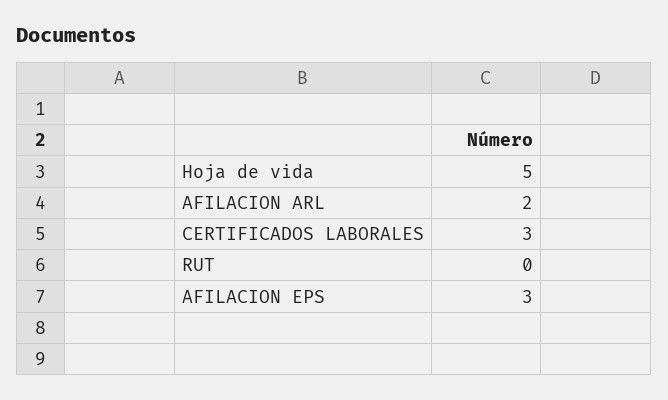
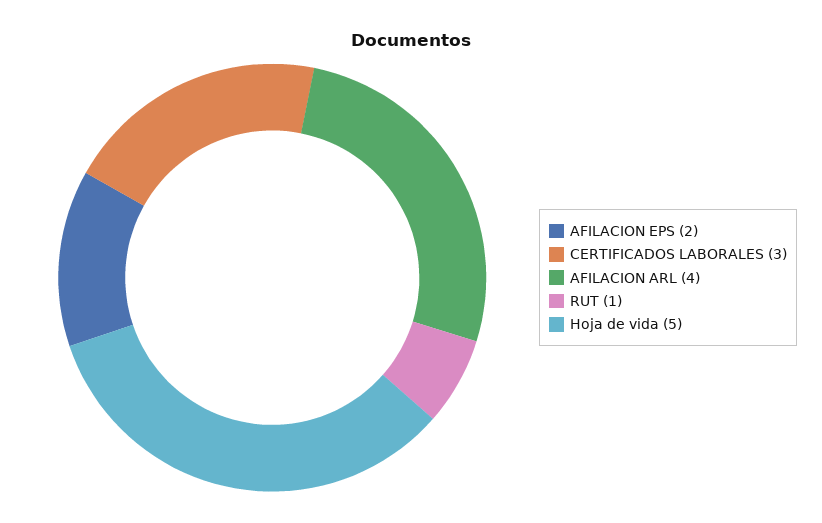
AFILACION ARL: 2 -> 4
RUT: 0 -> 1
AFILACION EPS: 3 -> 2

